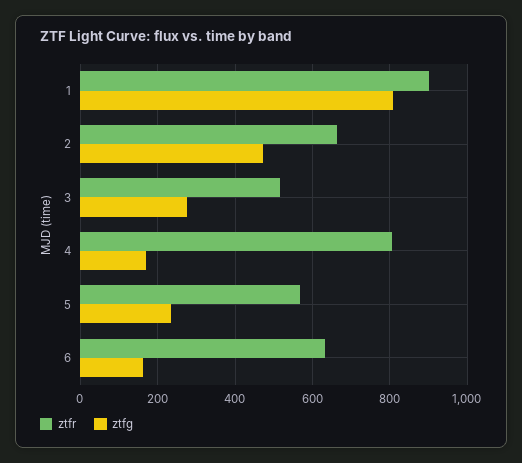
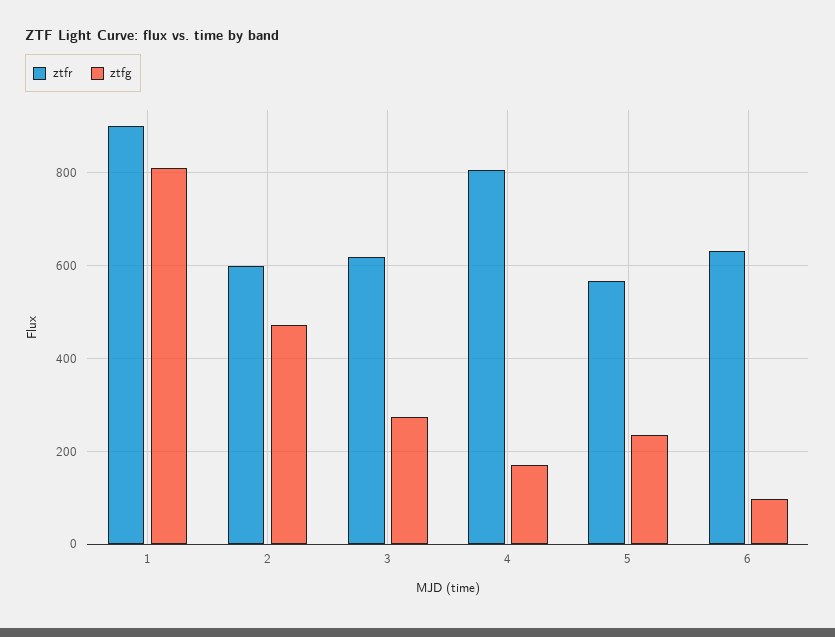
ztfr, 2: 660 -> 600
ztfr, 3: 520 -> 620
ztfg, 6: 160 -> 100

